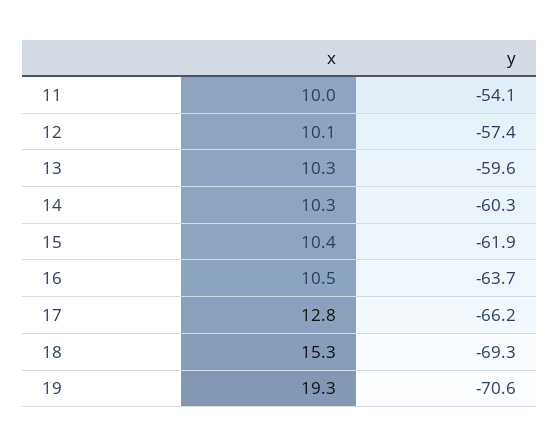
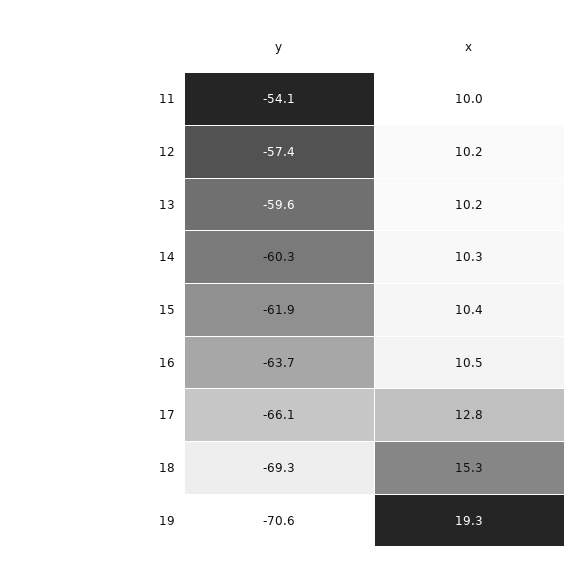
x, 12: 10.1 -> 10.2
x, 13: 10.3 -> 10.2
y, 17: -66.2 -> -66.1

